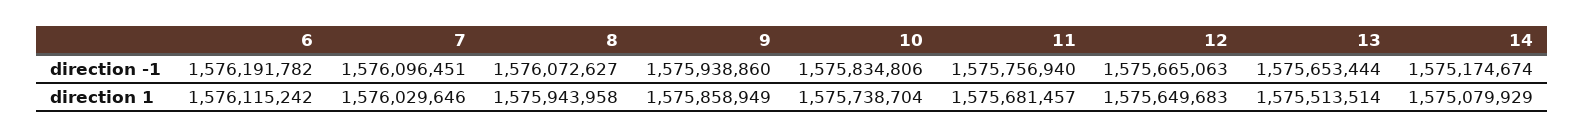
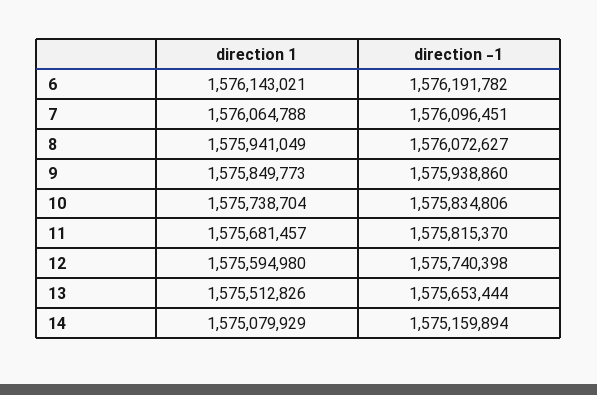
11, direction -1: 1575756940 -> 1575815370
12, direction -1: 1575665063 -> 1575740398
14, direction -1: 1575174674 -> 1575159894
6, direction 1: 1576115242 -> 1576143021
7, direction 1: 1576029646 -> 1576064788
8, direction 1: 1575943958 -> 1575941049
9, direction 1: 1575858949 -> 1575849773
12, direction 1: 1575649683 -> 1575594980
13, direction 1: 1575513514 -> 1575512826

